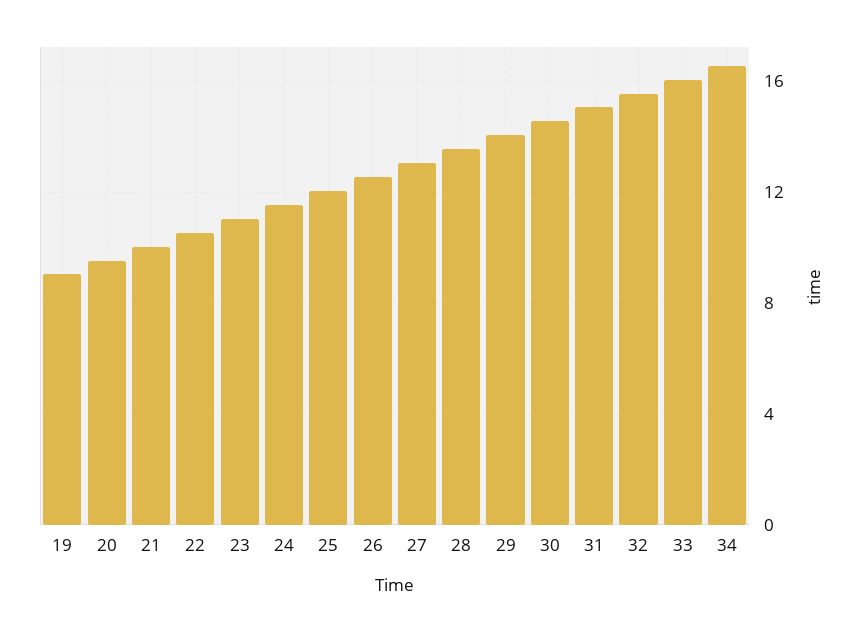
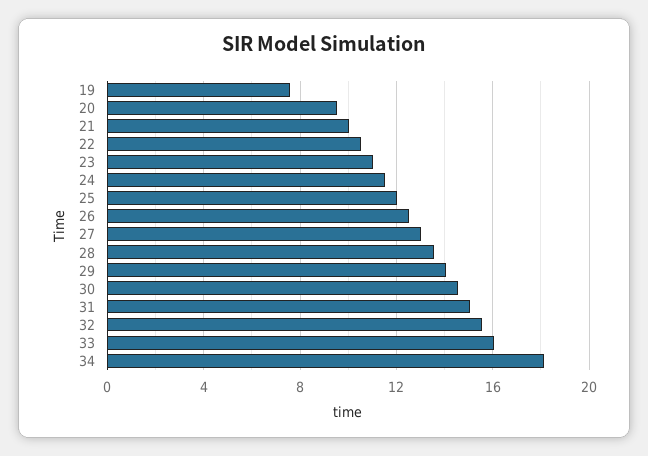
19: 9 -> 7.5
34: 16.5 -> 18

